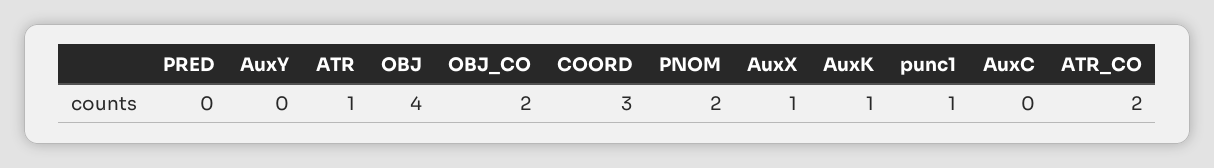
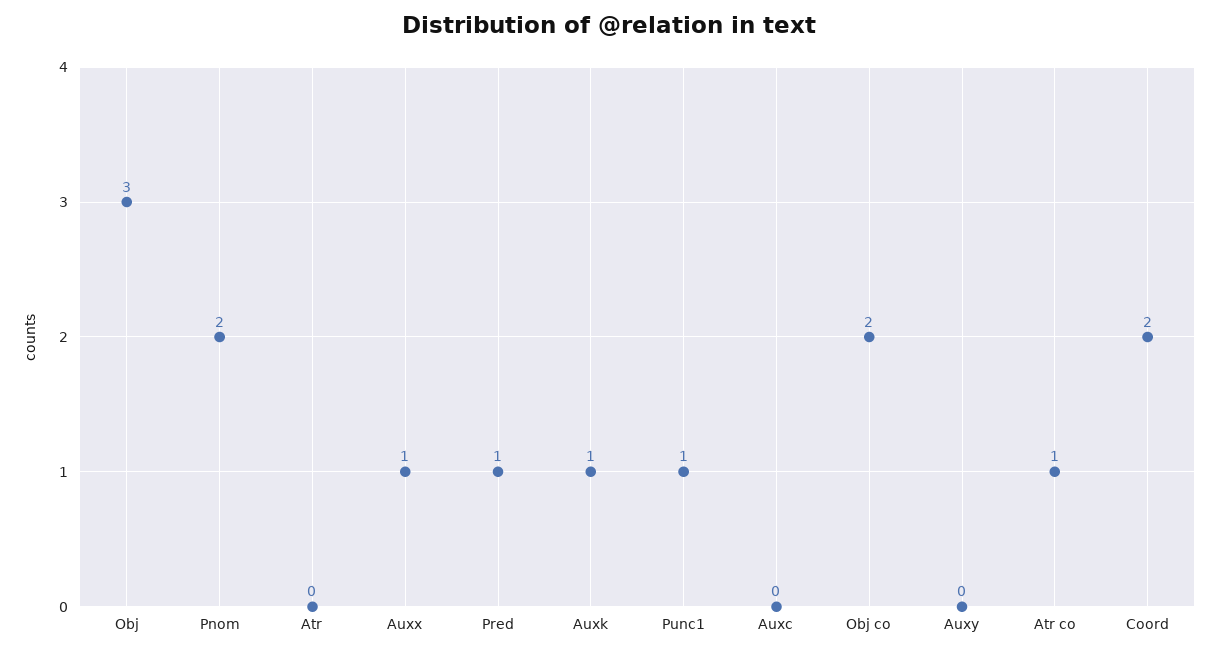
PRED: 0 -> 1
ATR: 1 -> 0
OBJ: 4 -> 3
COORD: 3 -> 2
ATR_CO: 2 -> 1

